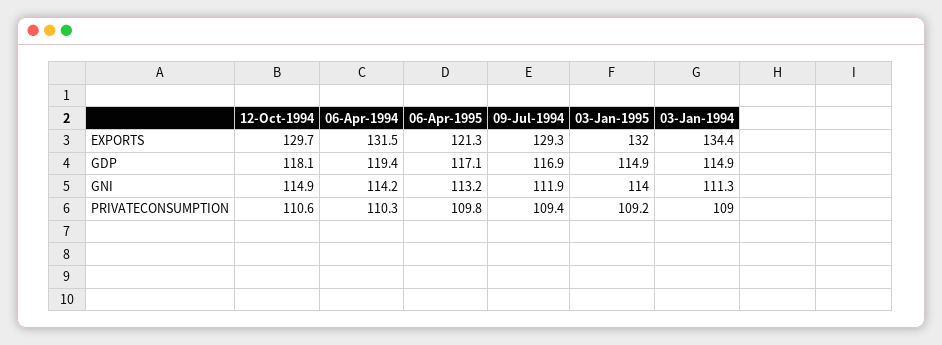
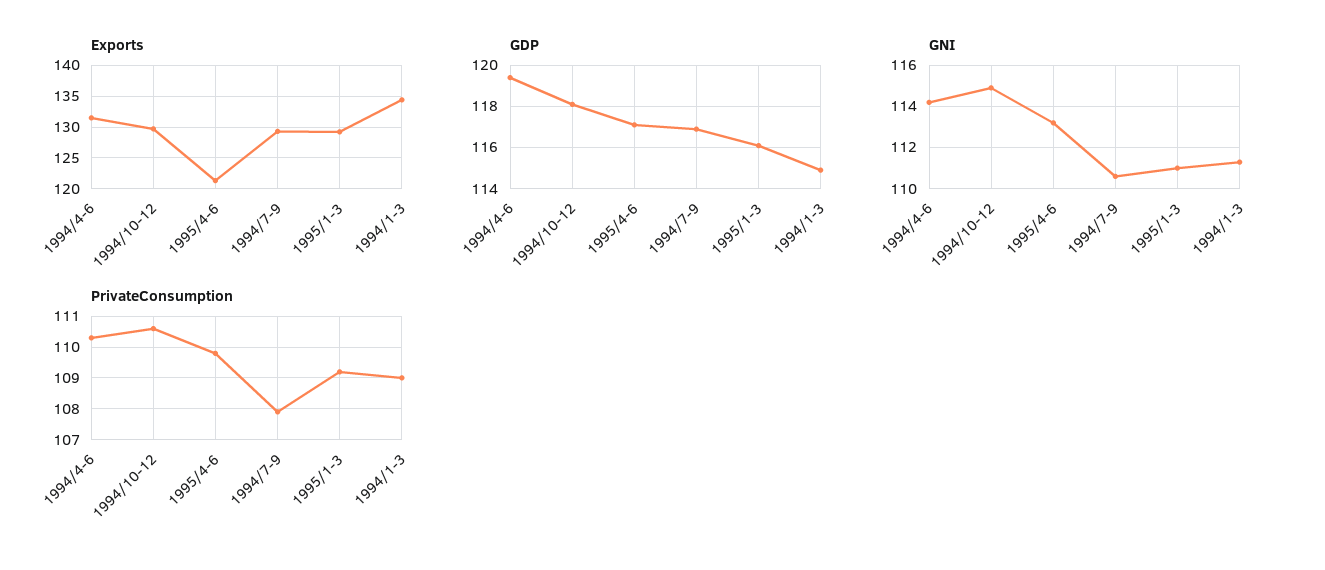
EXPORTS, 03-Jan-1995: 132 -> 129
GDP, 03-Jan-1995: 114.9 -> 116
GNI, 09-Jul-1994: 111.9 -> 110.5
GNI, 03-Jan-1995: 114 -> 111
PRIVATECONSUMPTION, 09-Jul-1994: 109.4 -> 108

